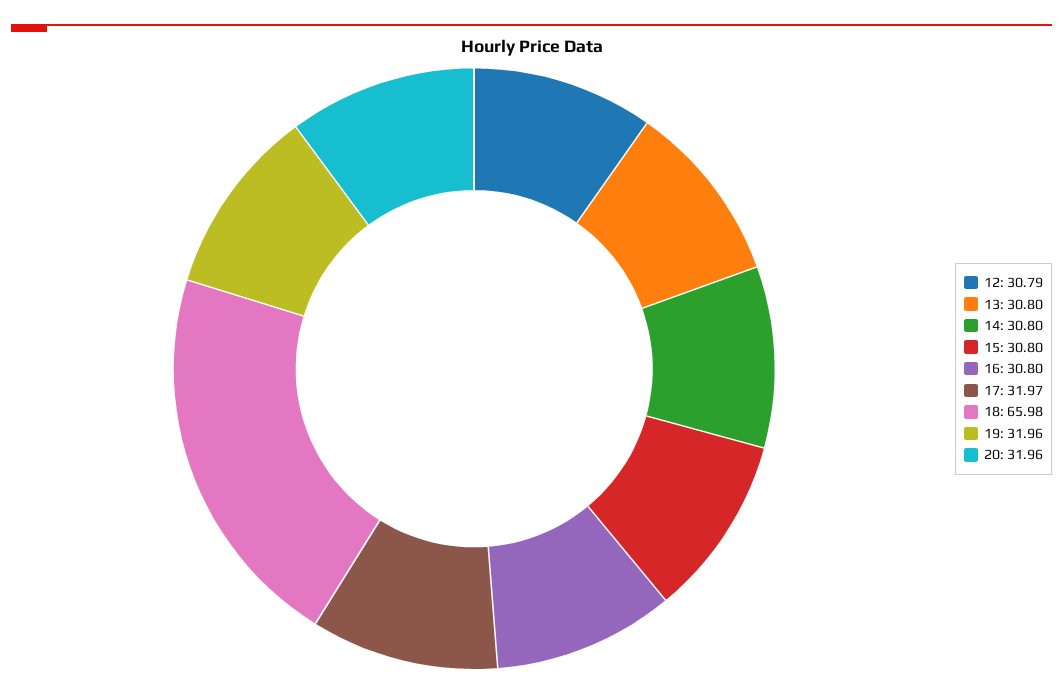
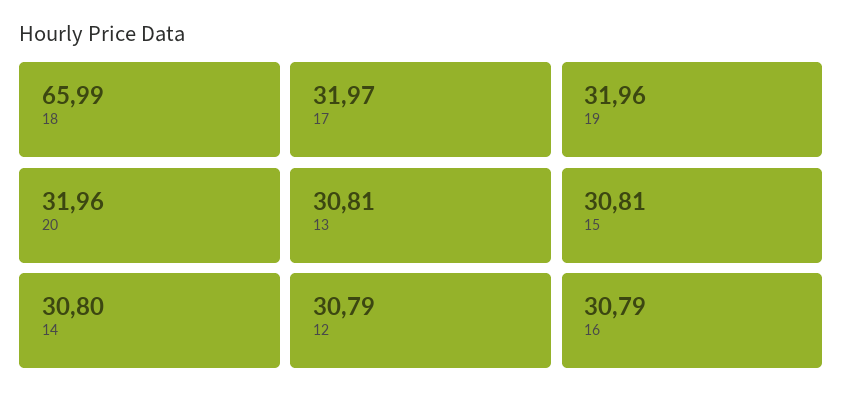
13: 30.8 -> 30.81
15: 30.8 -> 30.81
16: 30.8 -> 30.79
18: 65.98 -> 65.99

